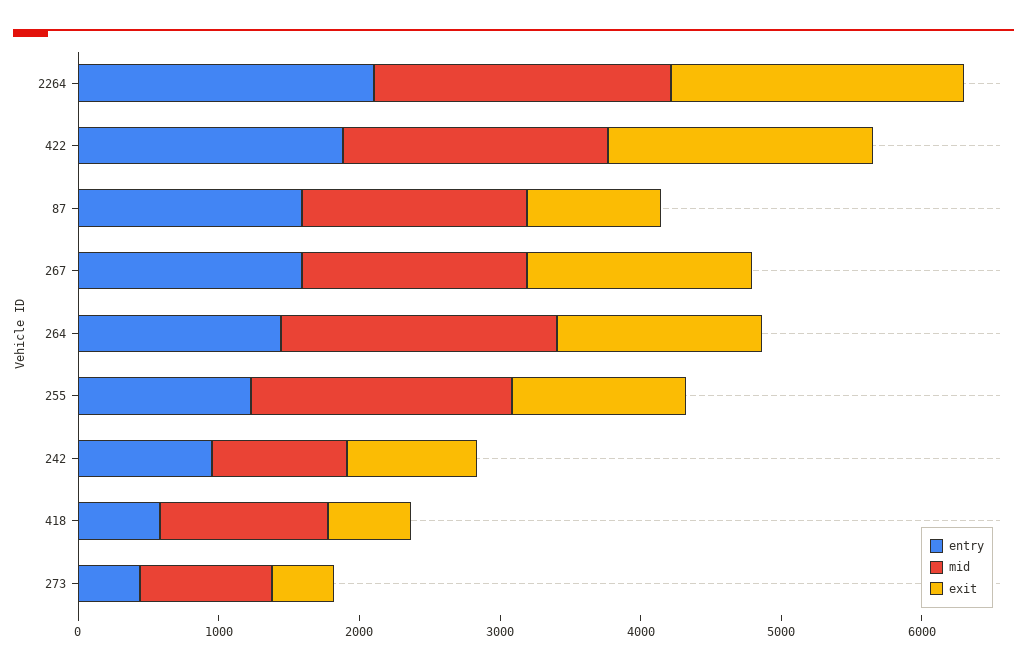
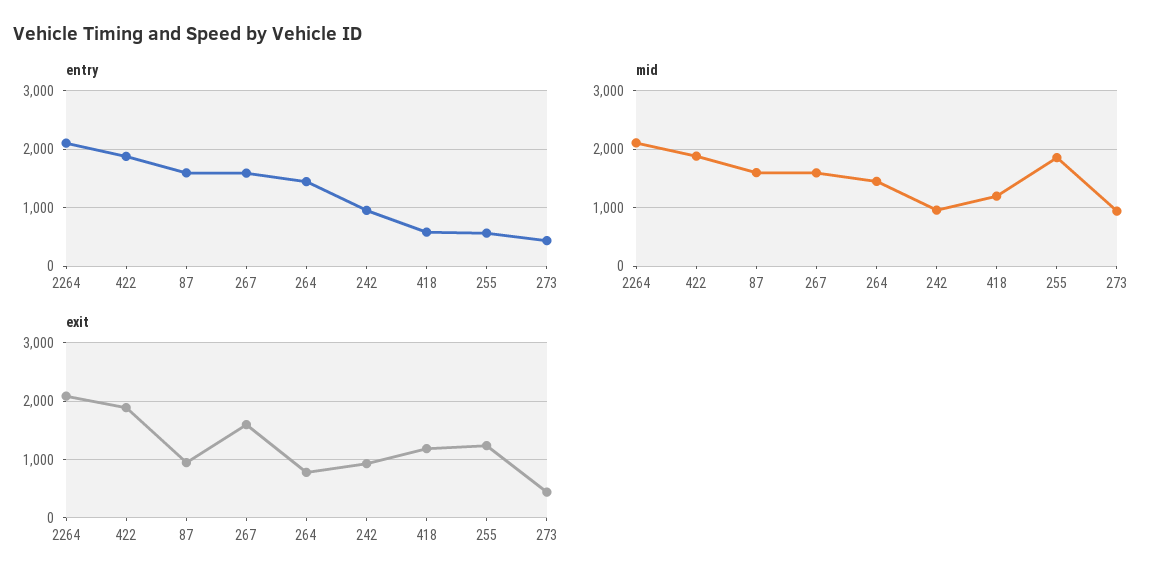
mid, 264: 2000 -> 1400
exit, 264: 1400 -> 800
entry, 255: 1200 -> 600
exit, 418: 600 -> 1200

